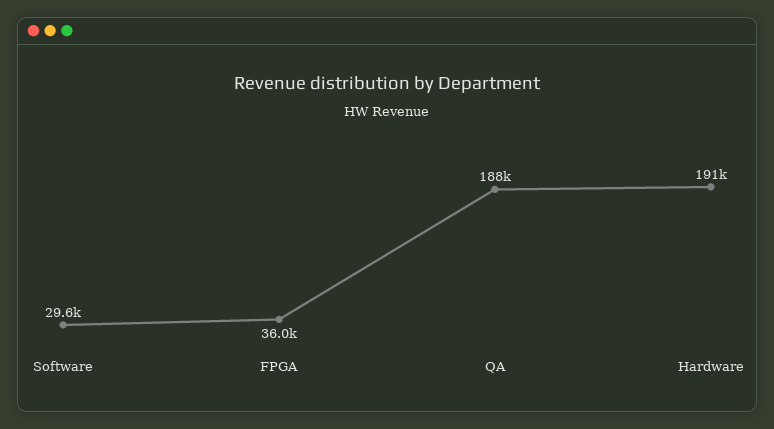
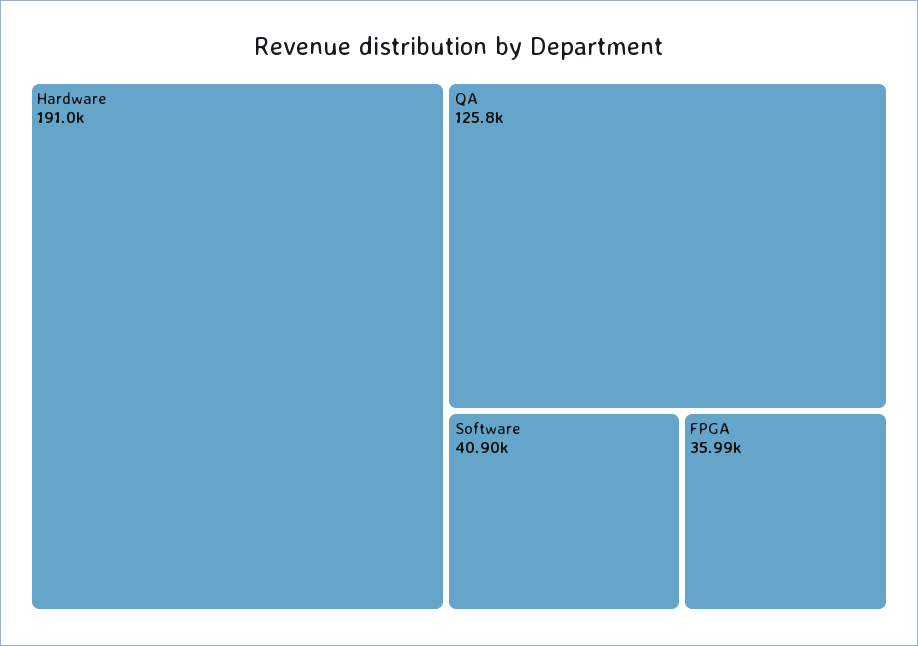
Software: 29600 -> 40900
QA: 188000 -> 125800

